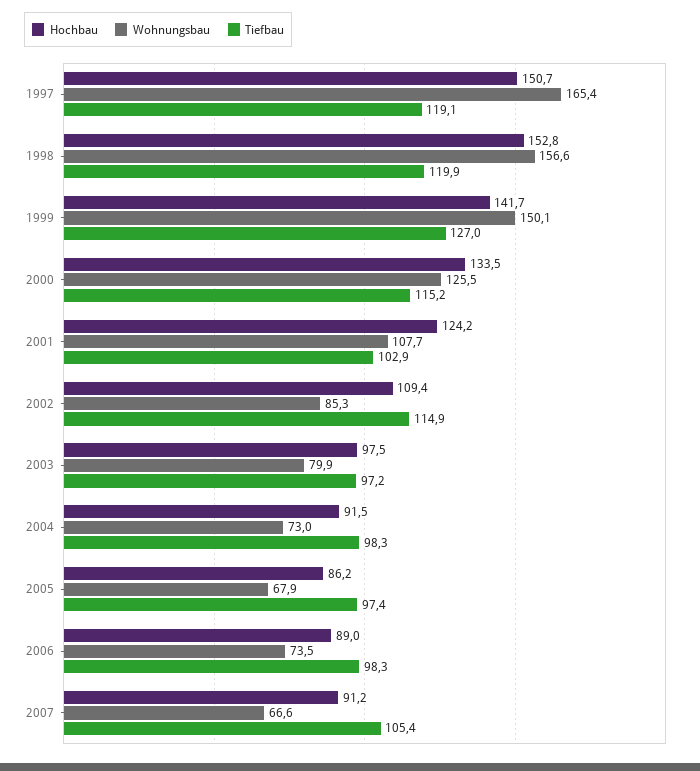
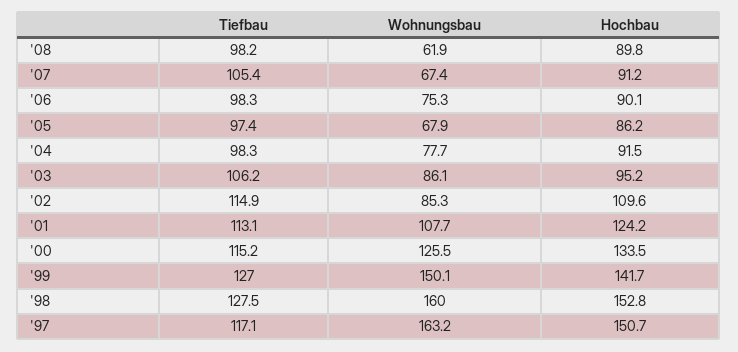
Wohnungsbau, 1997: 165.4 -> 163.2
Tiefbau, 1997: 119.1 -> 117.1
Wohnungsbau, 1998: 156.6 -> 160
Tiefbau, 1998: 119.9 -> 127.5
Tiefbau, 2001: 102.9 -> 113.1
Hochbau, 2002: 109.4 -> 109.6
Hochbau, 2003: 97.5 -> 95.2
Wohnungsbau, 2003: 79.9 -> 86.1
Tiefbau, 2003: 97.2 -> 106.2
Wohnungsbau, 2004: 73 -> 77.7
Hochbau, 2006: 89 -> 90.1
Wohnungsbau, 2006: 73.5 -> 75.3
Wohnungsbau, 2007: 66.6 -> 67.4
Tiefbau, '08: none -> 98.2
Wohnungsbau, '08: none -> 61.9
Hochbau, '08: none -> 89.8

